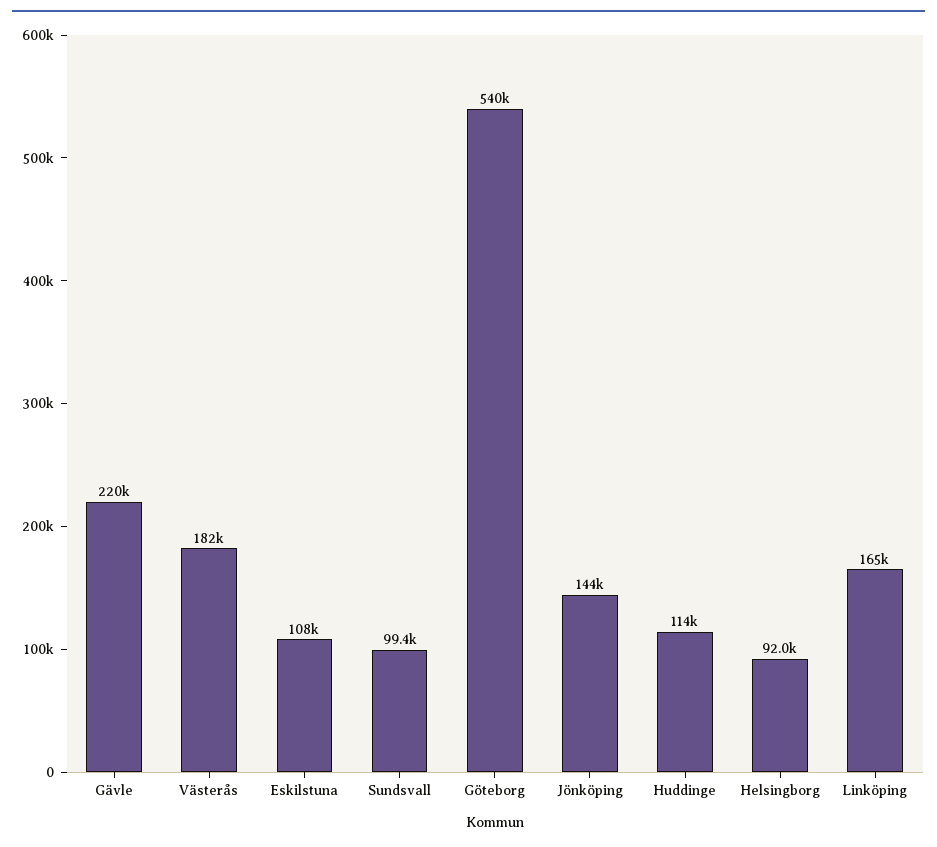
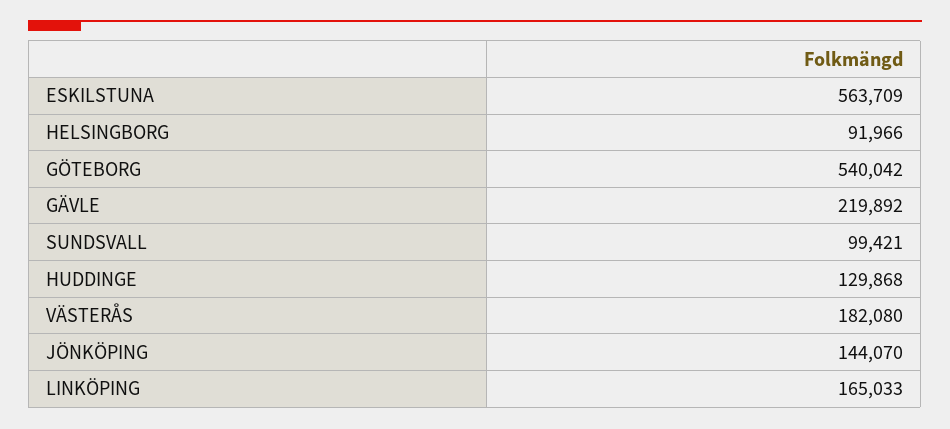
Eskilstuna: 108000 -> 563709
Huddinge: 114000 -> 129868

